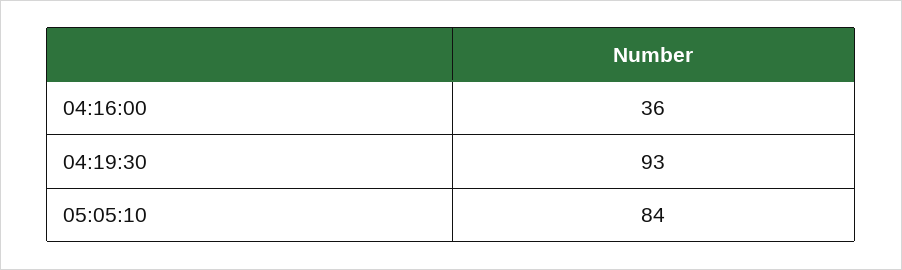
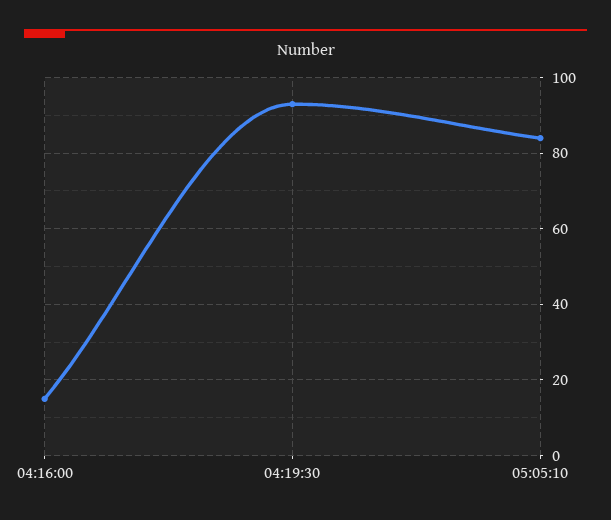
04:16:00: 36 -> 15

